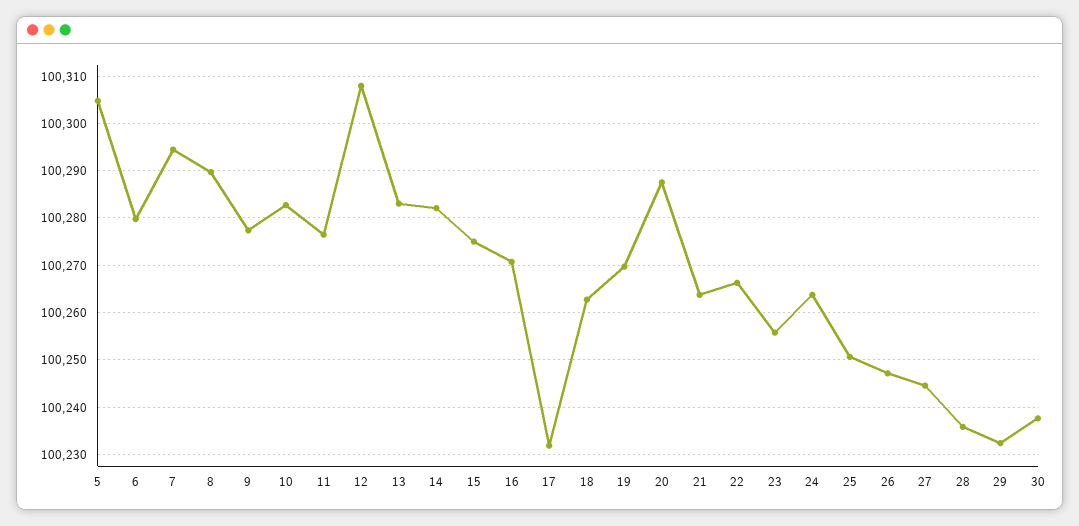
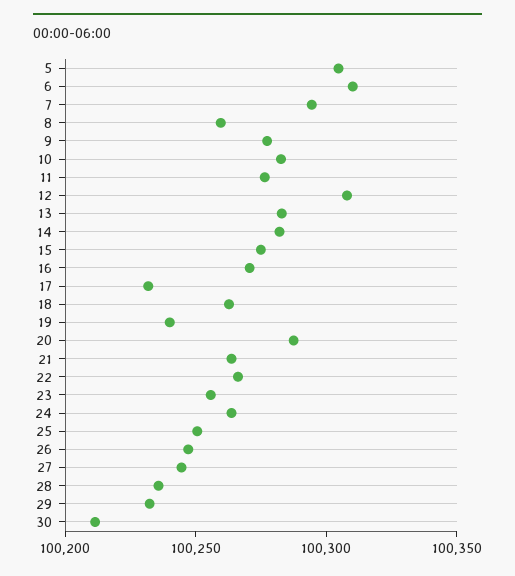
6: 100280 -> 100310
8: 100290 -> 100260
19: 100270 -> 100240
30: 100238 -> 100210

